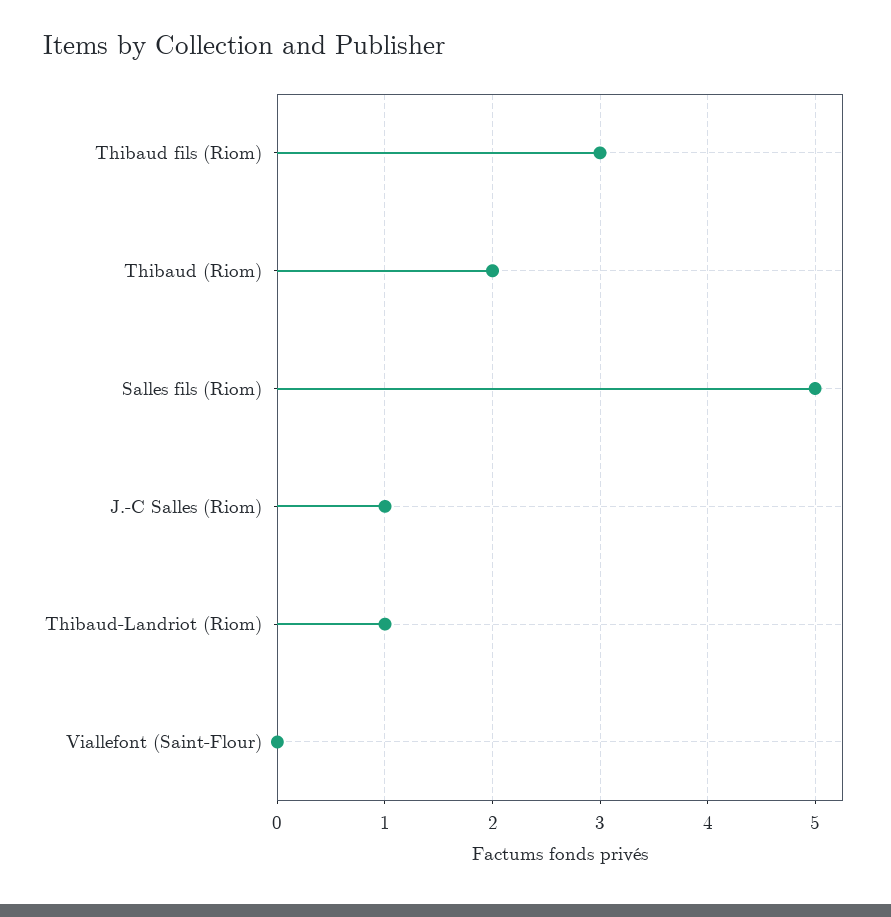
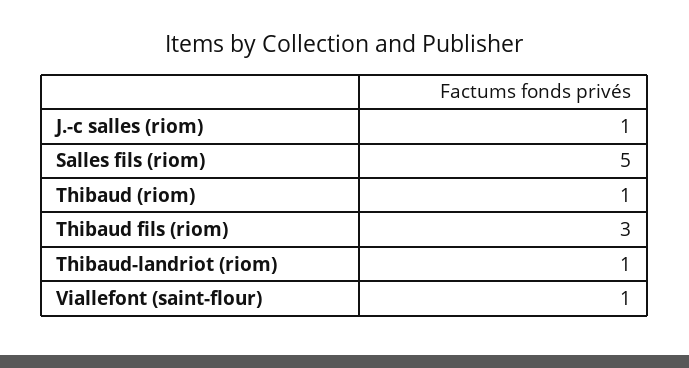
Thibaud (Riom): 2 -> 1
Viallefont (Saint-Flour): 0 -> 1

